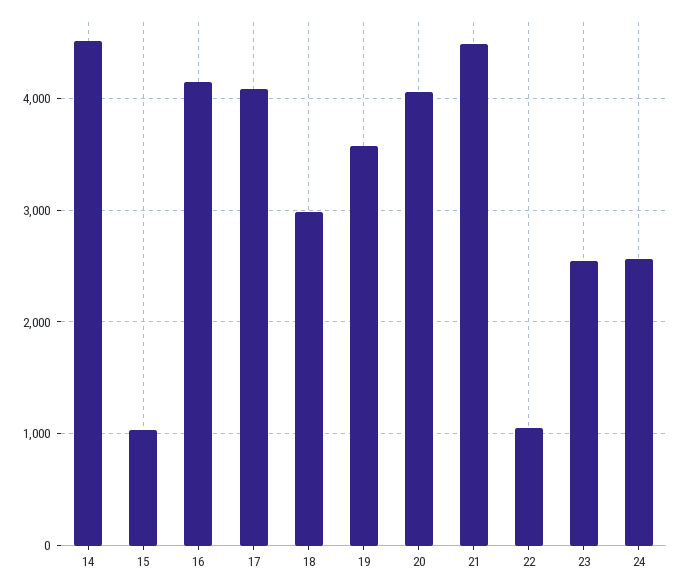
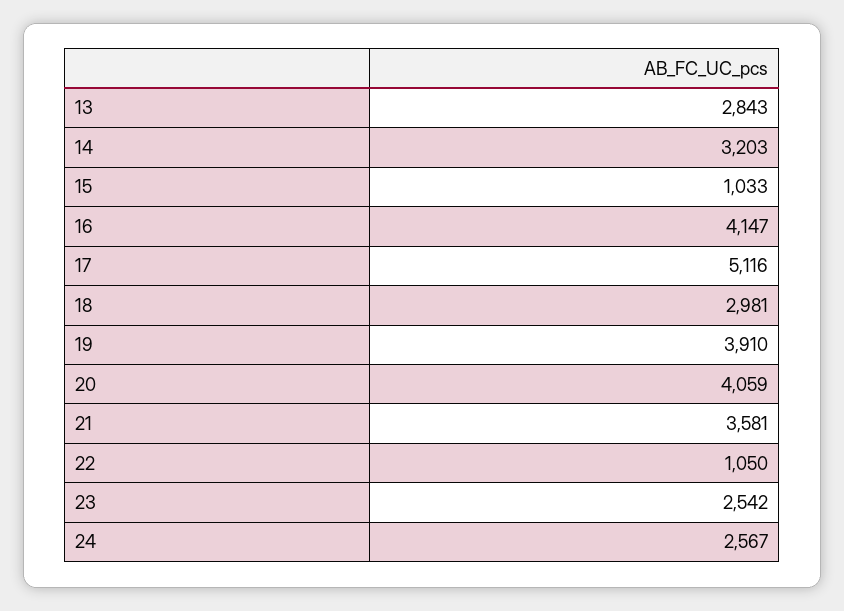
14: 4500 -> 3203
17: 4100 -> 5116
19: 3600 -> 3910
21: 4500 -> 3581
13: none -> 2843

